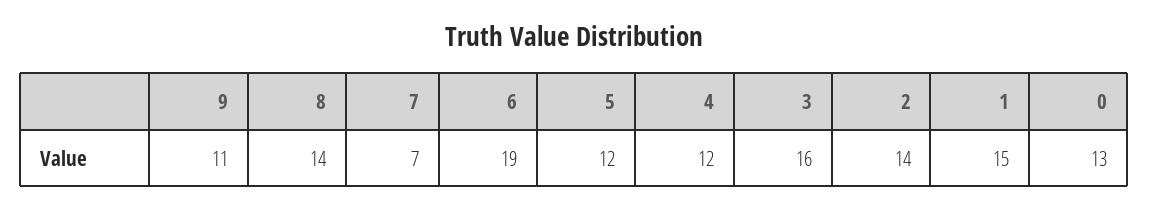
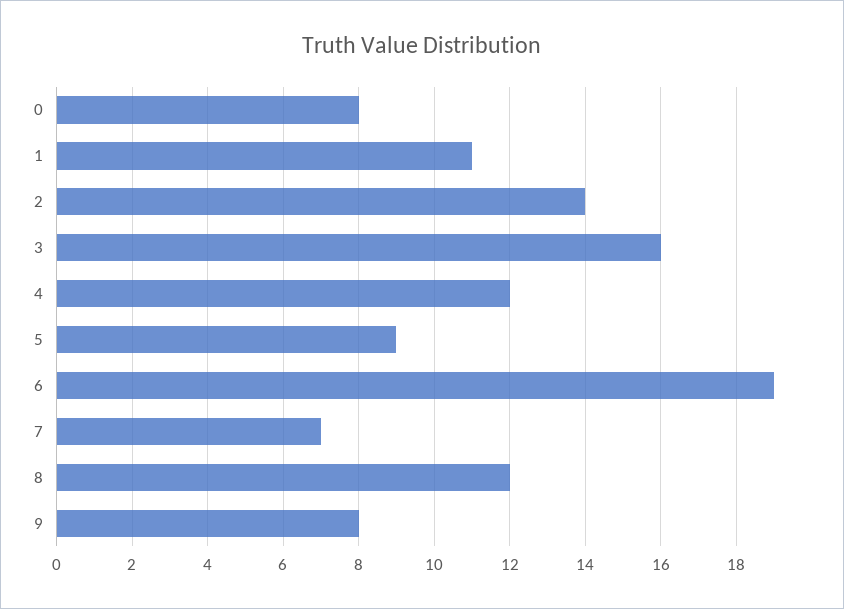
9: 11 -> 8
8: 14 -> 12
5: 12 -> 9
1: 15 -> 11
0: 13 -> 8

